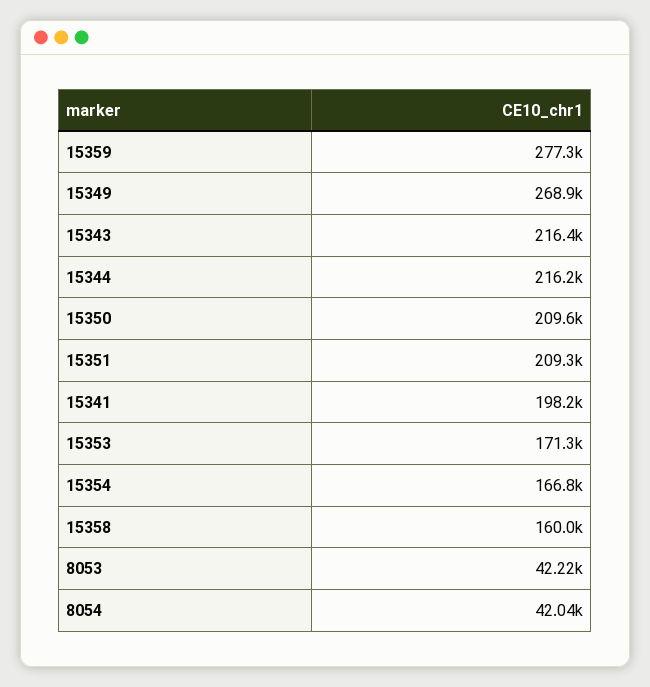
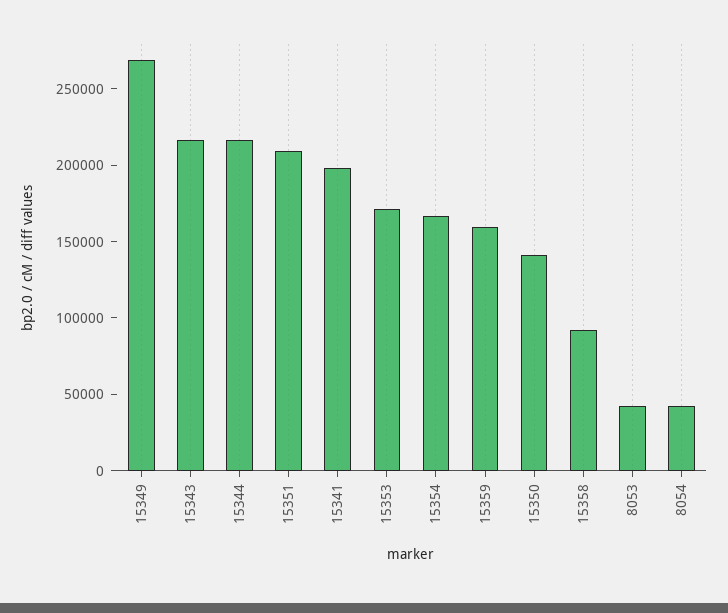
15359: 277300 -> 160000
15350: 209600 -> 140000
15358: 160000 -> 90000

